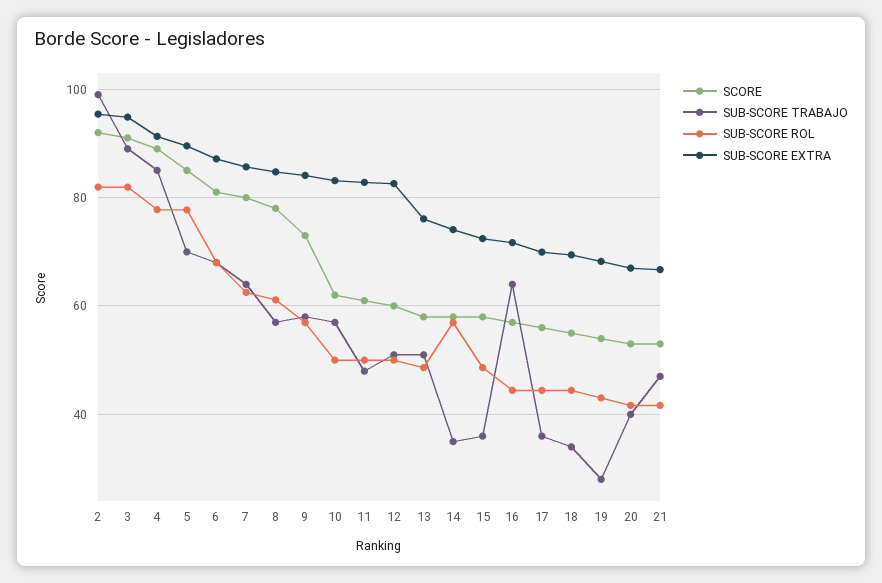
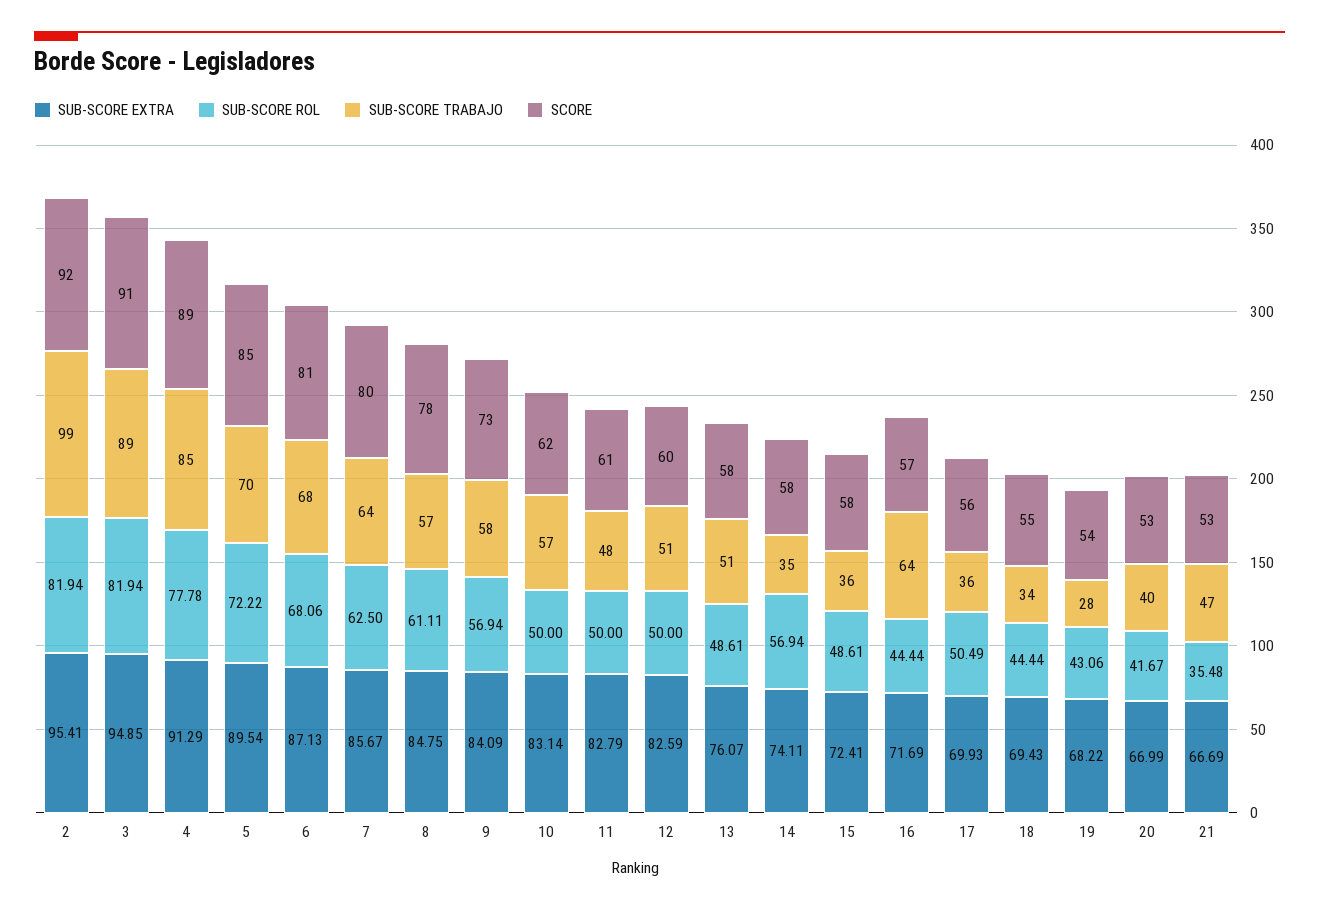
SUB-SCORE ROL, 5: 78 -> 72.22
SUB-SCORE ROL, 17: 44 -> 50.49
SUB-SCORE ROL, 21: 42 -> 35.48

